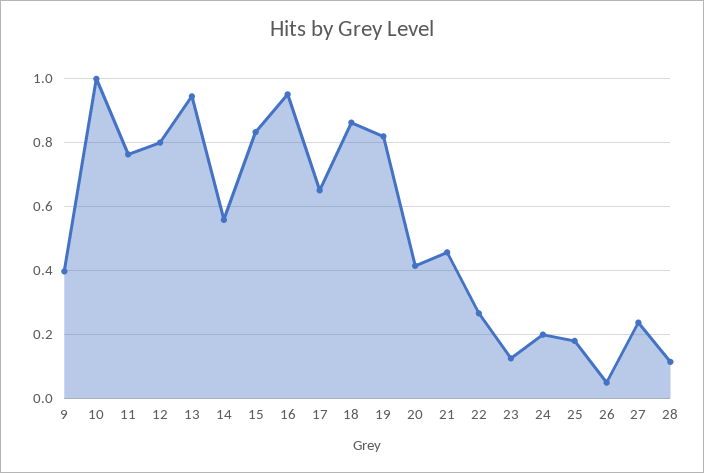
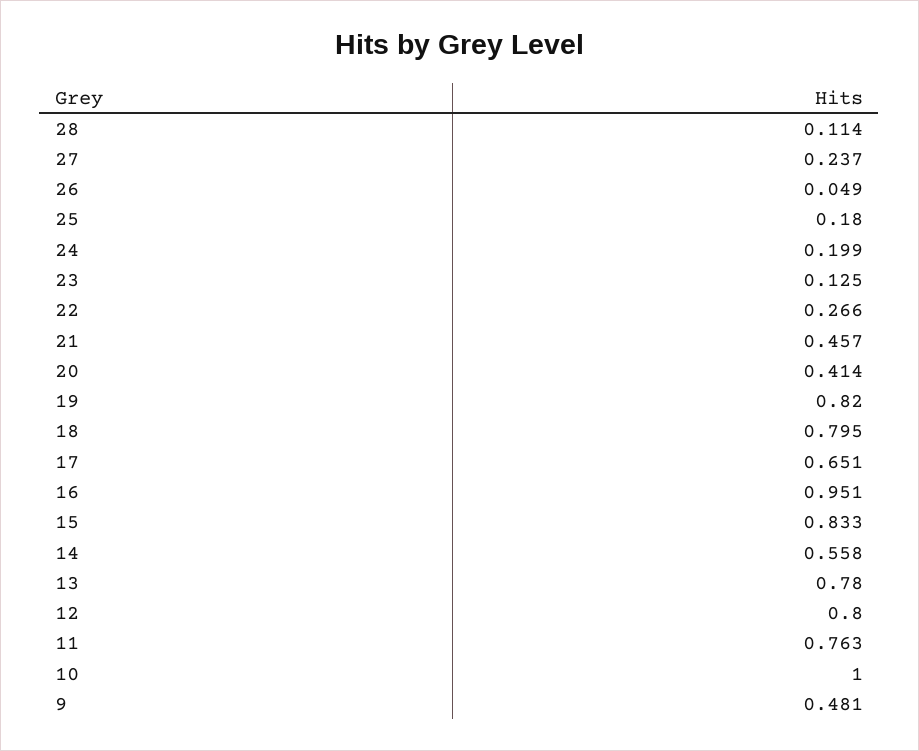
9: 0.4 -> 0.481
13: 0.94 -> 0.78
18: 0.86 -> 0.795

